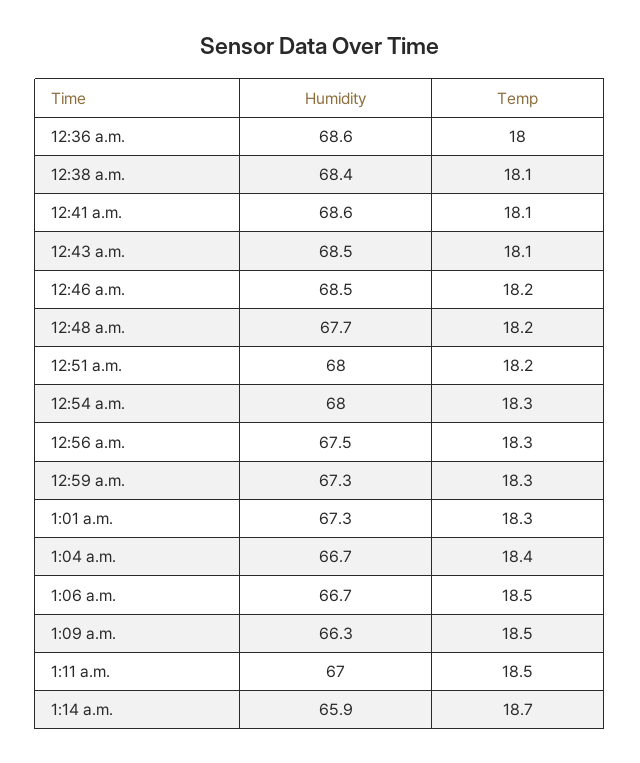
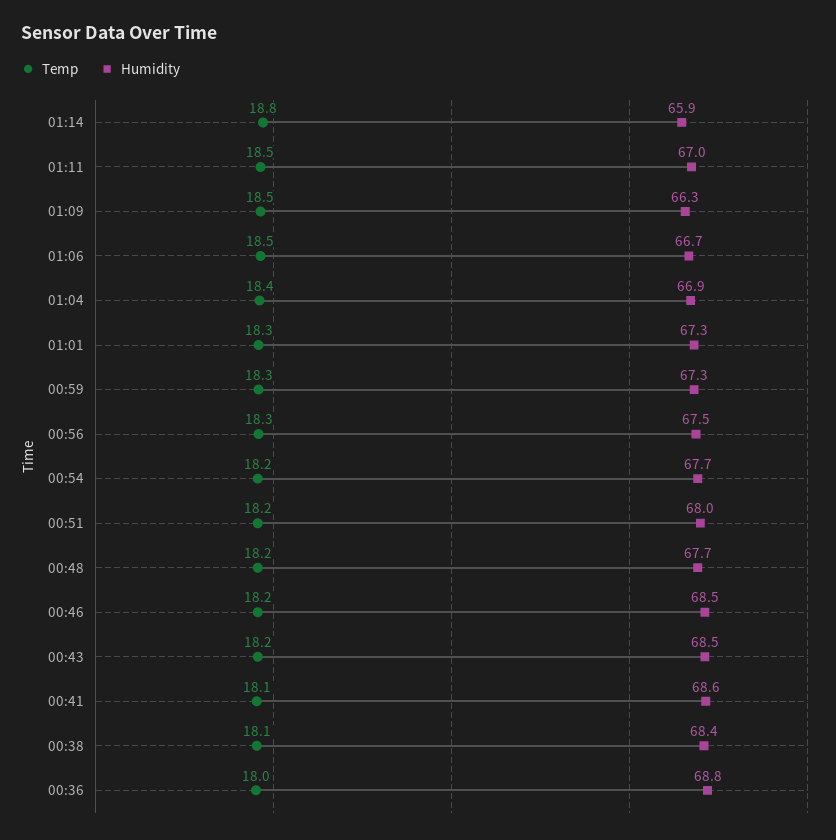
Humidity, 12:36 a.m.: 68.6 -> 68.8
Temp, 12:43 a.m.: 18.1 -> 18.2
Humidity, 12:54 a.m.: 68 -> 67.7
Temp, 12:54 a.m.: 18.3 -> 18.2
Humidity, 1:04 a.m.: 66.7 -> 66.9
Temp, 1:14 a.m.: 18.7 -> 18.8

